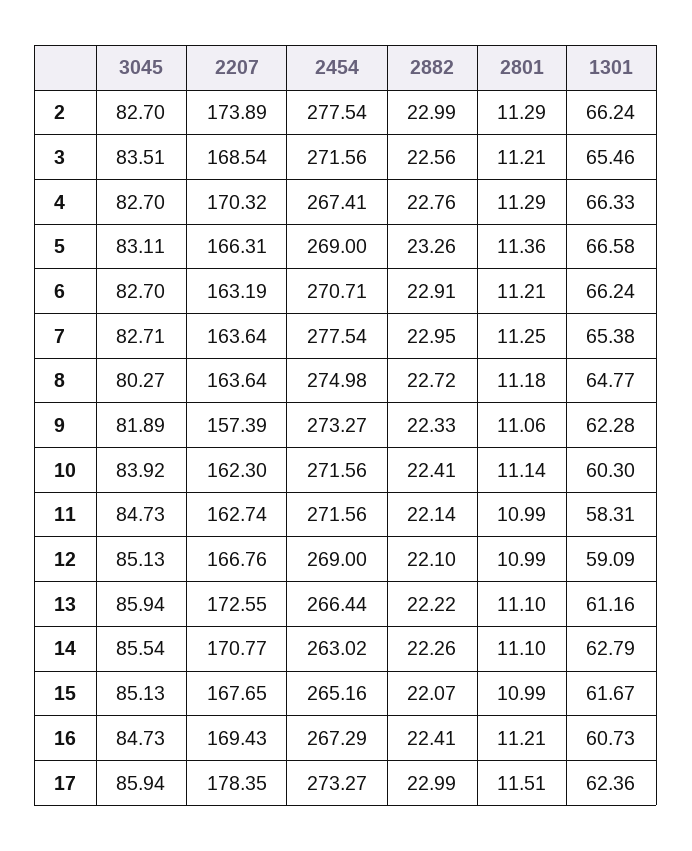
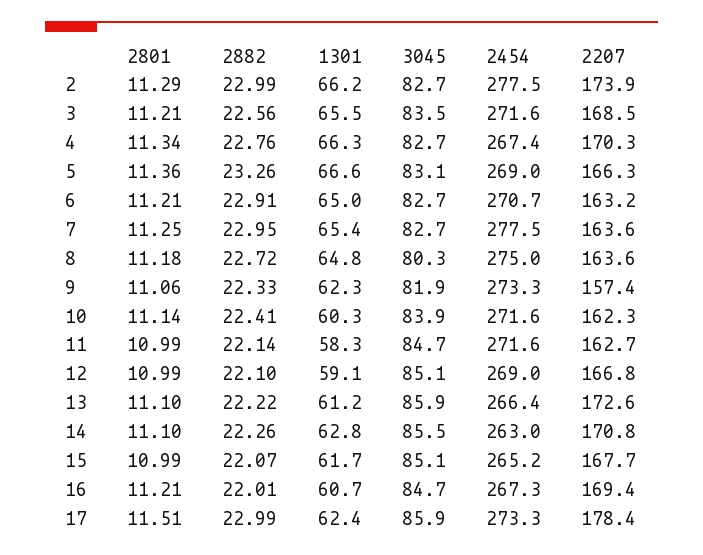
2801, 4: 11.29 -> 11.34
1301, 6: 66.24 -> 65
2882, 16: 22.41 -> 22.01

